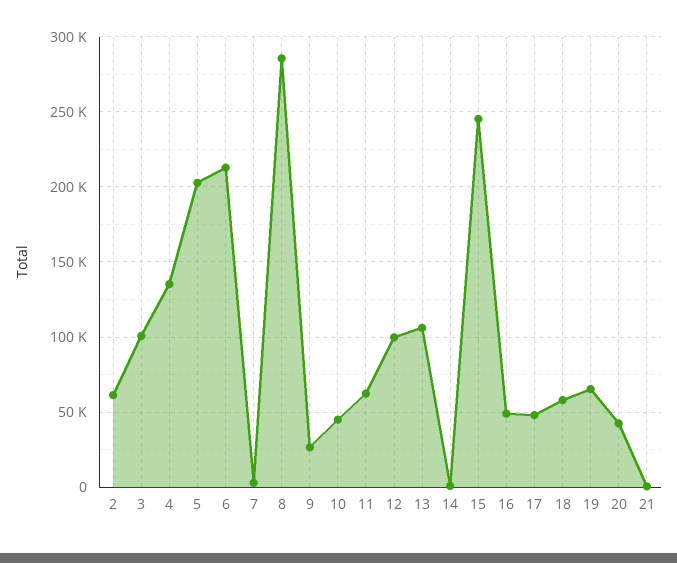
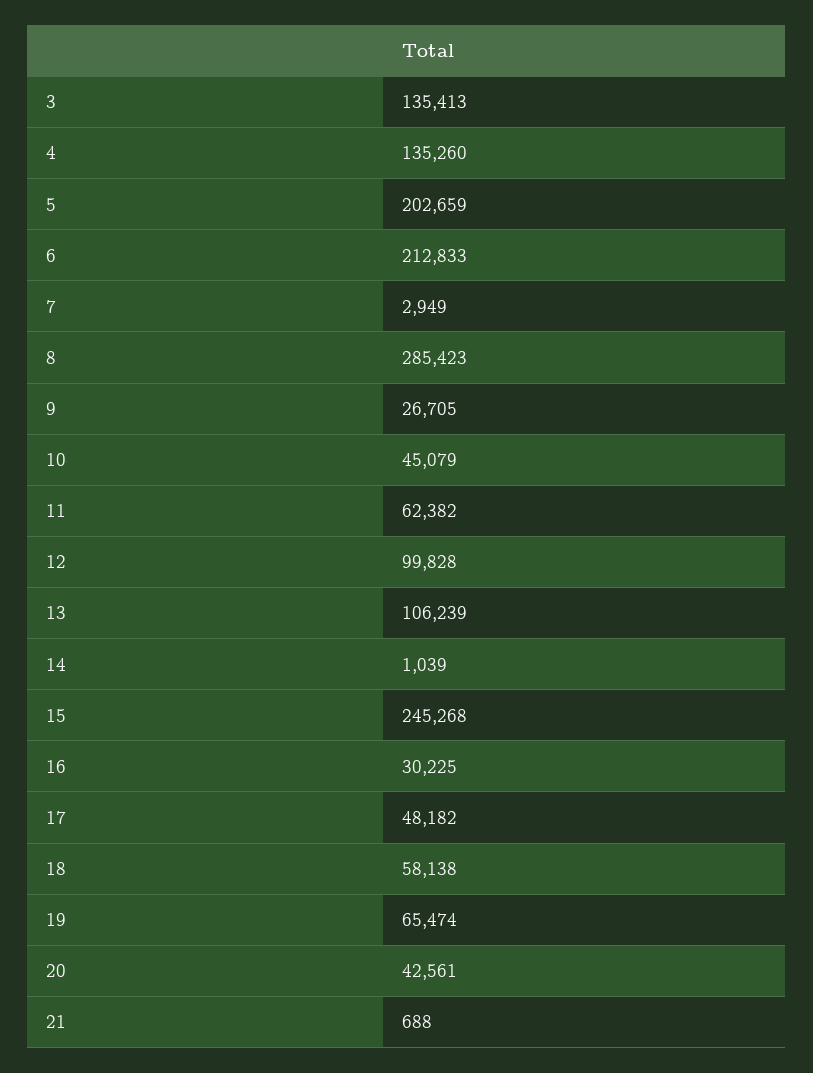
2: 60000 -> none
3: 100000 -> 135413
16: 50000 -> 30225

